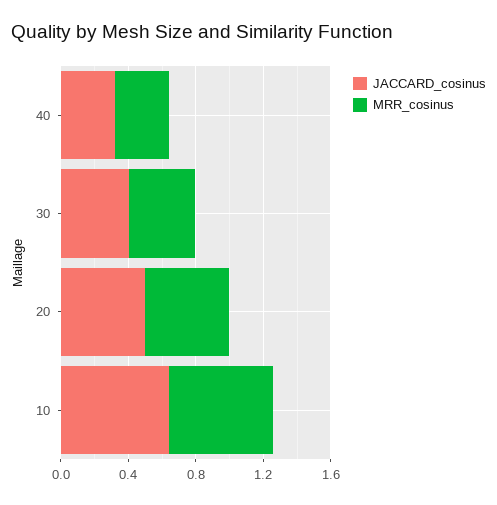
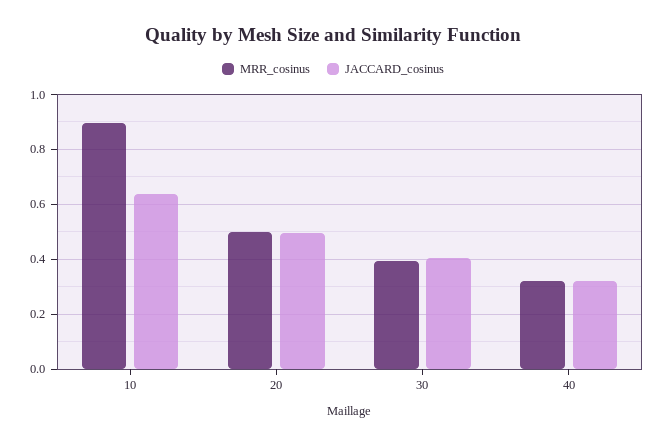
MRR_cosinus, 10: 0.6 -> 0.9

